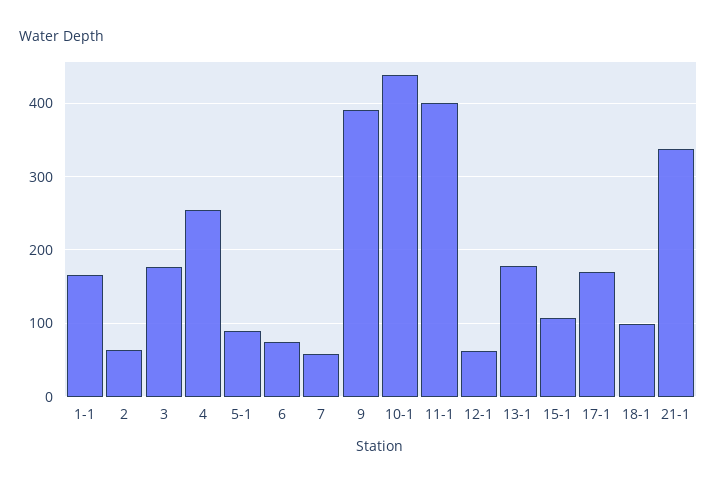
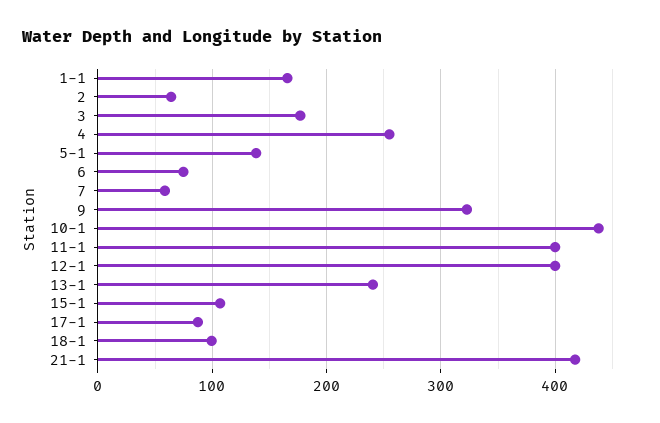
5-1: 90 -> 140
9: 390 -> 320
12-1: 60 -> 400
13-1: 180 -> 240
17-1: 170 -> 90
21-1: 340 -> 420

